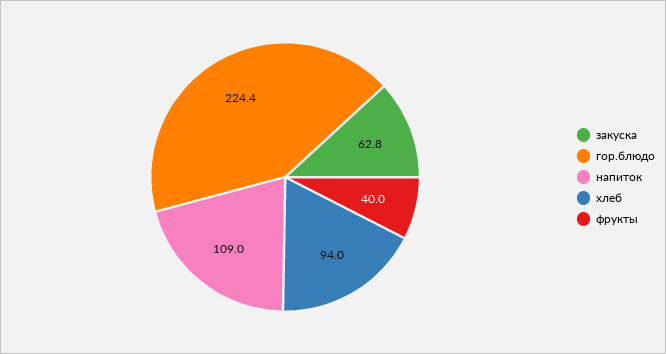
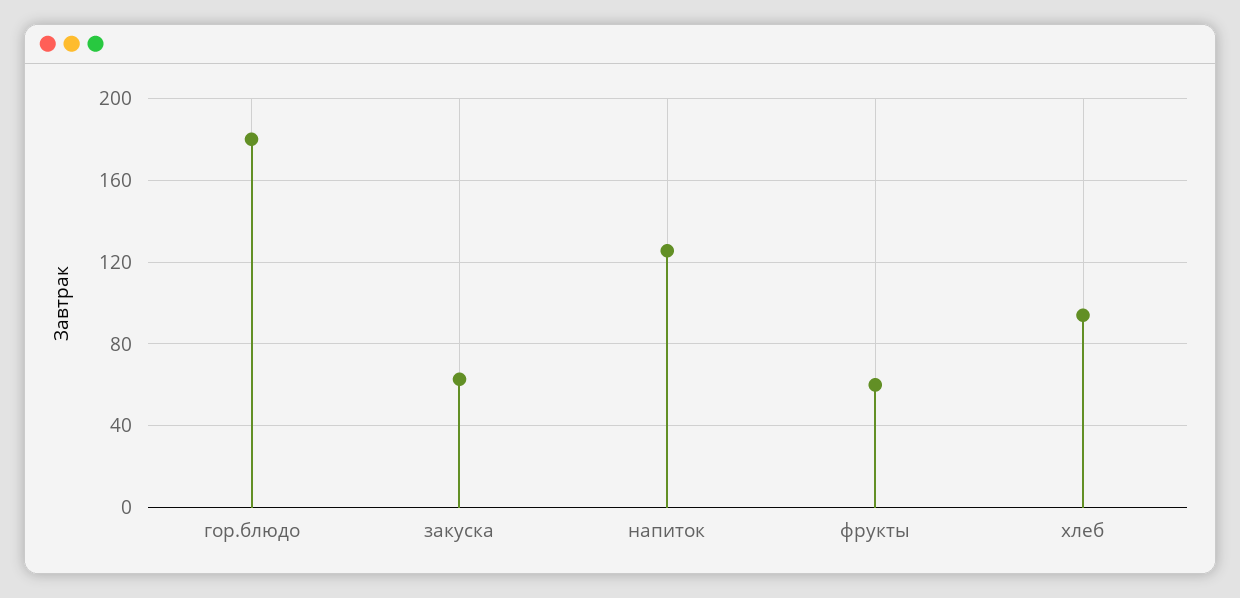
гор.блюдо: 224.4 -> 180
напиток: 109 -> 125
фрукты: 40 -> 60

